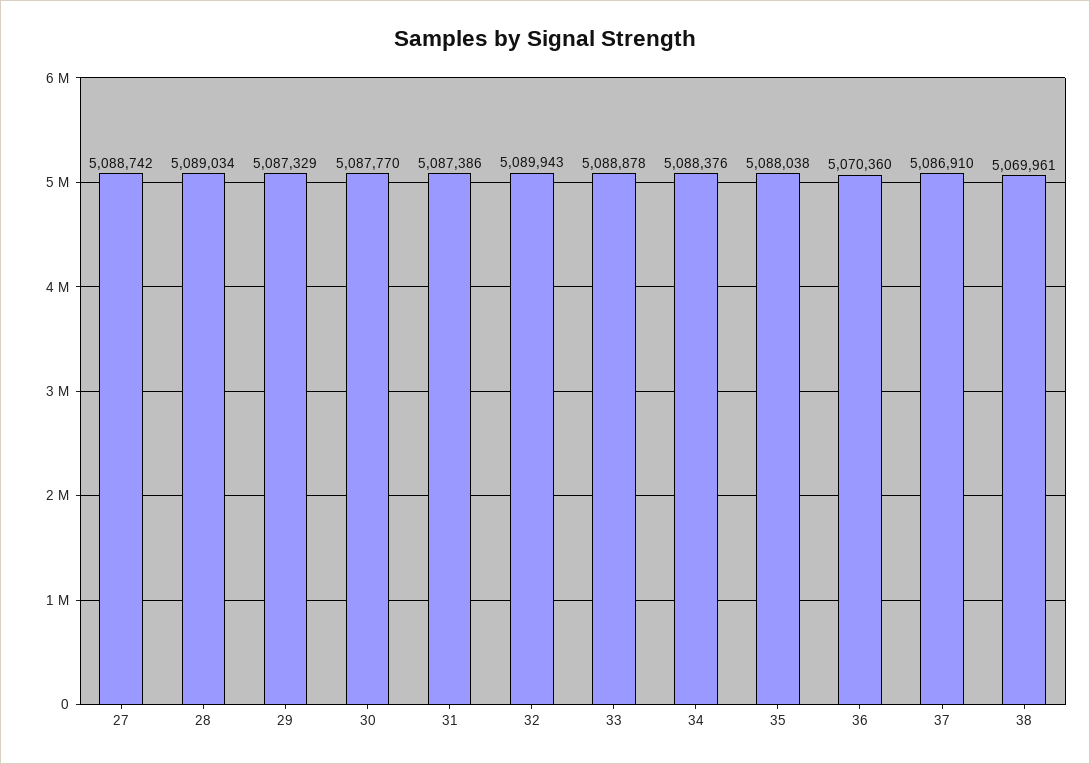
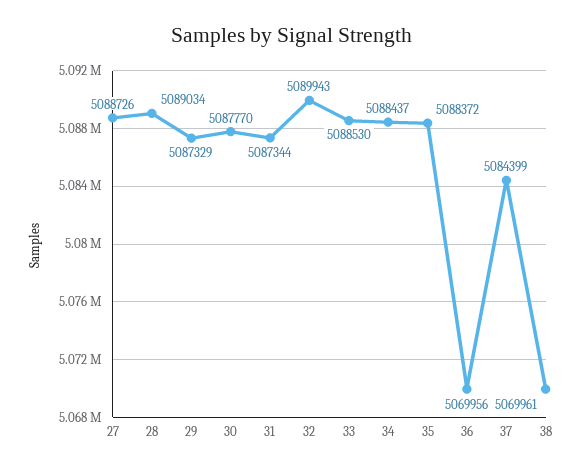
27: 5088742 -> 5088726
31: 5087386 -> 5087344
33: 5088878 -> 5088530
34: 5088376 -> 5088437
35: 5088038 -> 5088372
36: 5070360 -> 5069956
37: 5086910 -> 5084399

